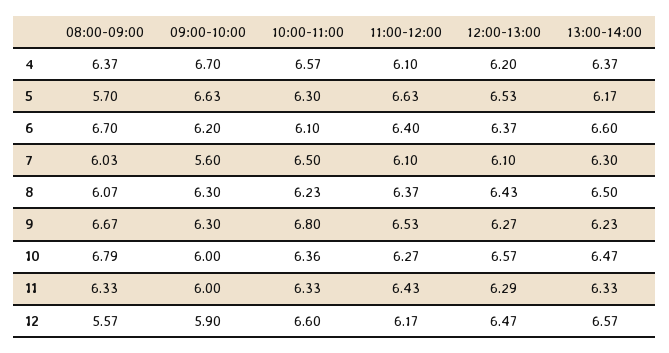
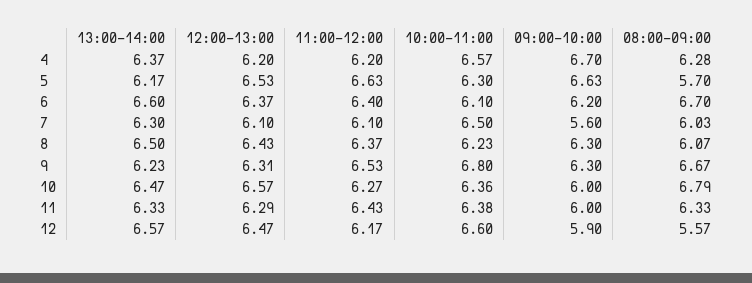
08:00-09:00, 4: 6.37 -> 6.28
11:00-12:00, 4: 6.1 -> 6.2
12:00-13:00, 9: 6.27 -> 6.31
10:00-11:00, 11: 6.33 -> 6.38

